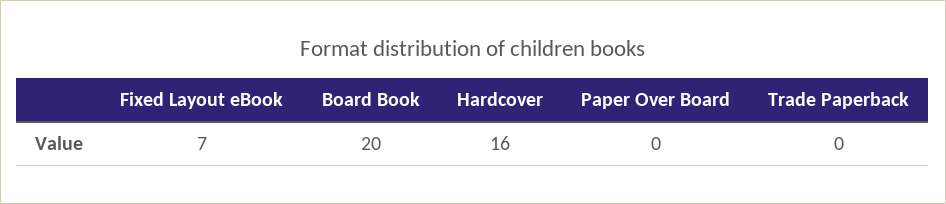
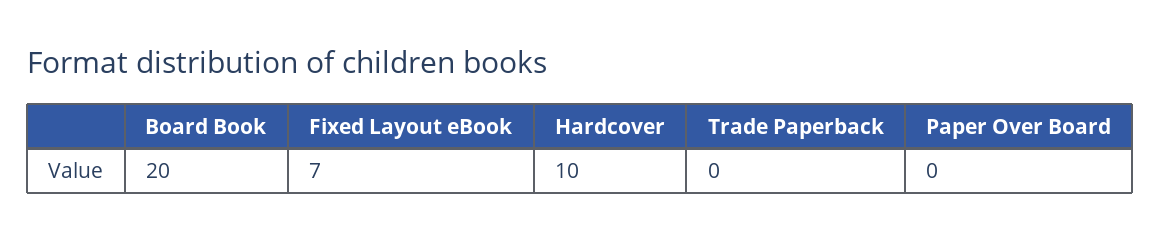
Hardcover: 16 -> 10

